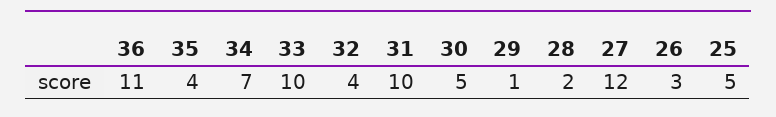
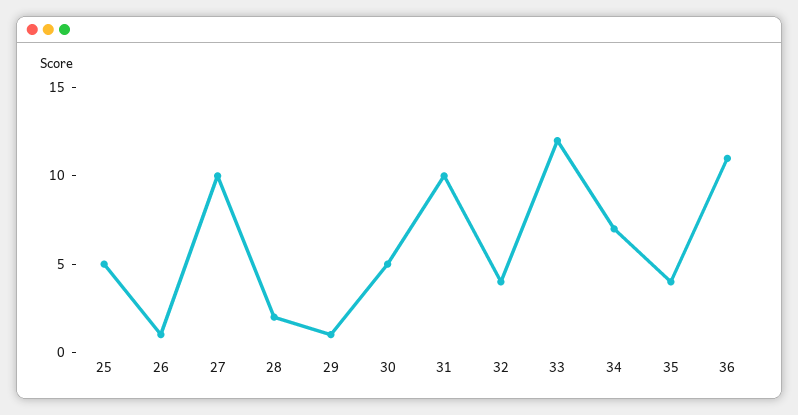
33: 10 -> 12
27: 12 -> 10
26: 3 -> 1

